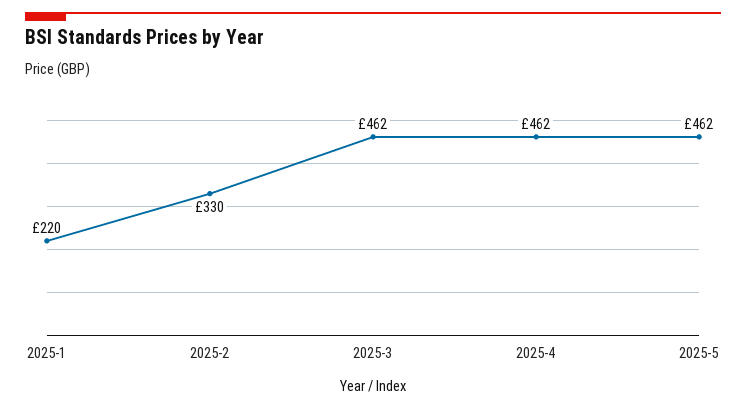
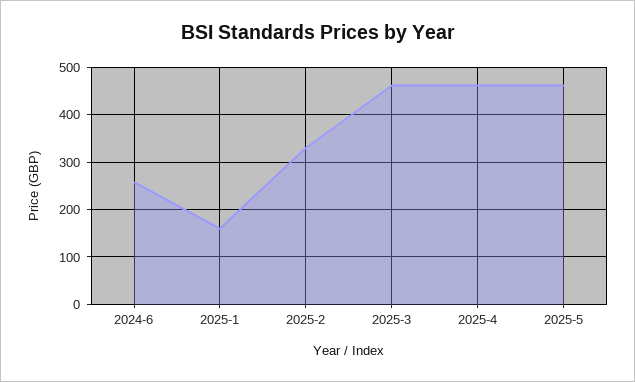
2025-1: 220 -> 160
2024-6: none -> 260

